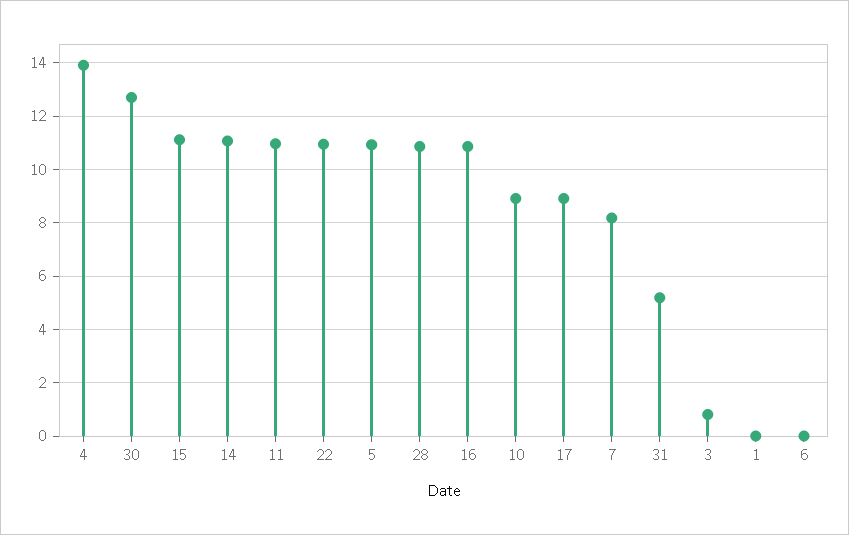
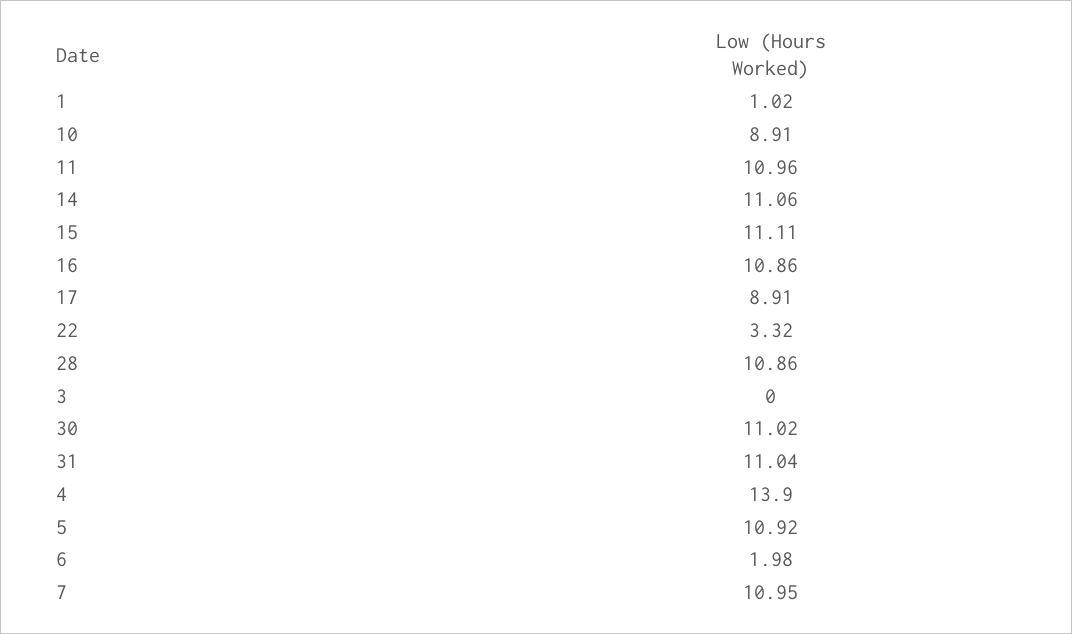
30: 12.75 -> 11.02
22: 11 -> 3.32
7: 8.25 -> 10.95
31: 5.25 -> 11.04
3: 0.75 -> 0
1: 0 -> 1.02
6: 0 -> 1.98

